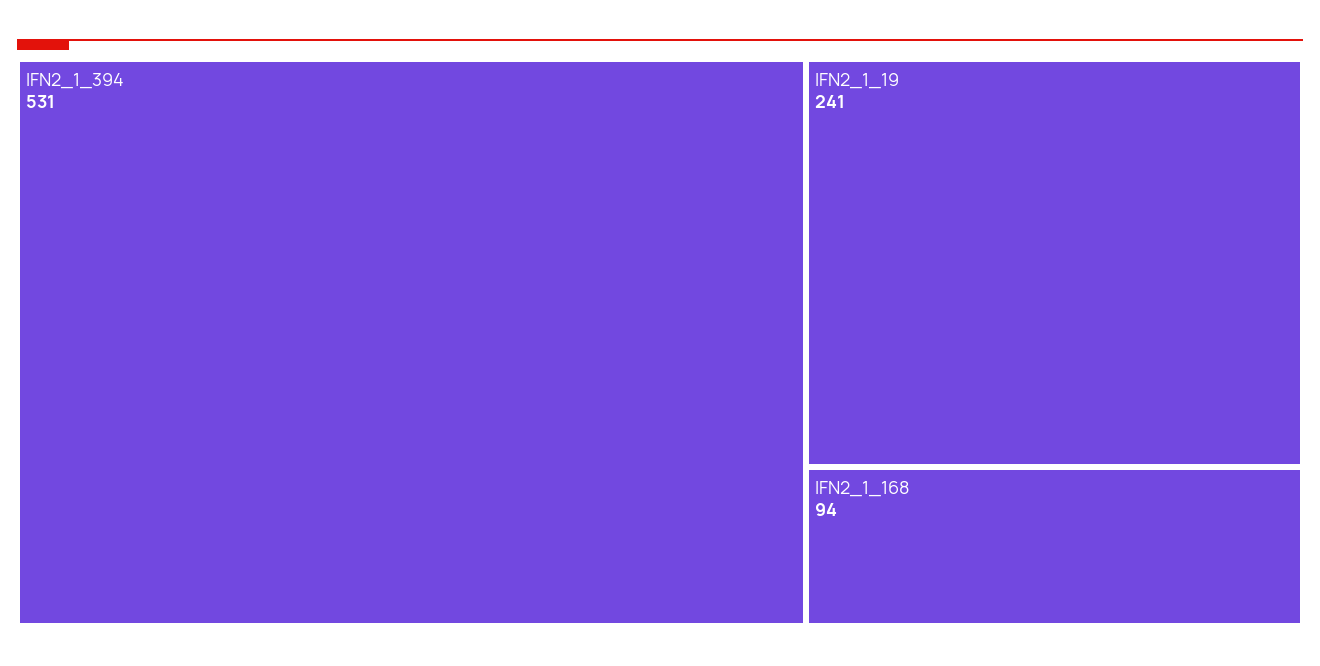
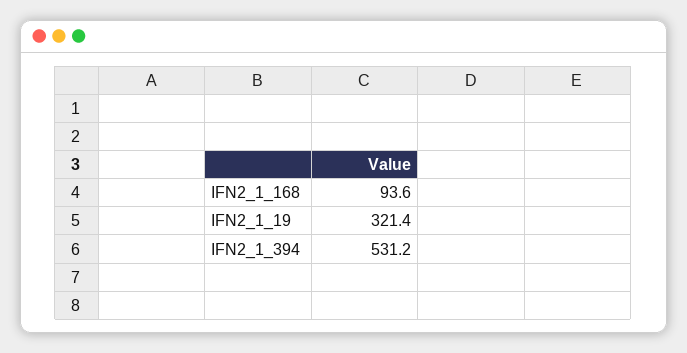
IFN2_1_19: 241 -> 321.4

